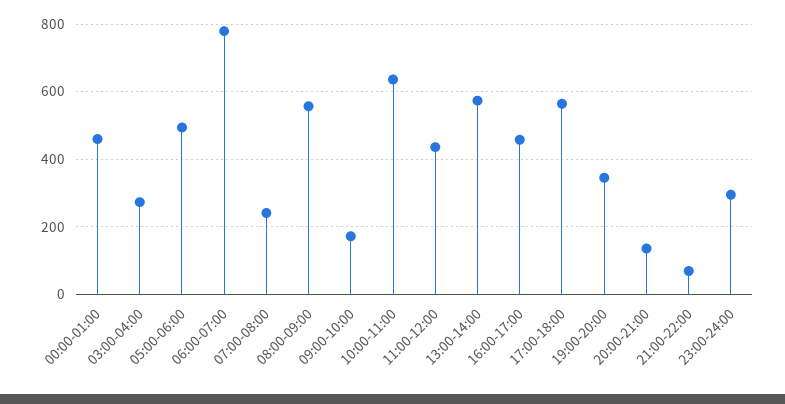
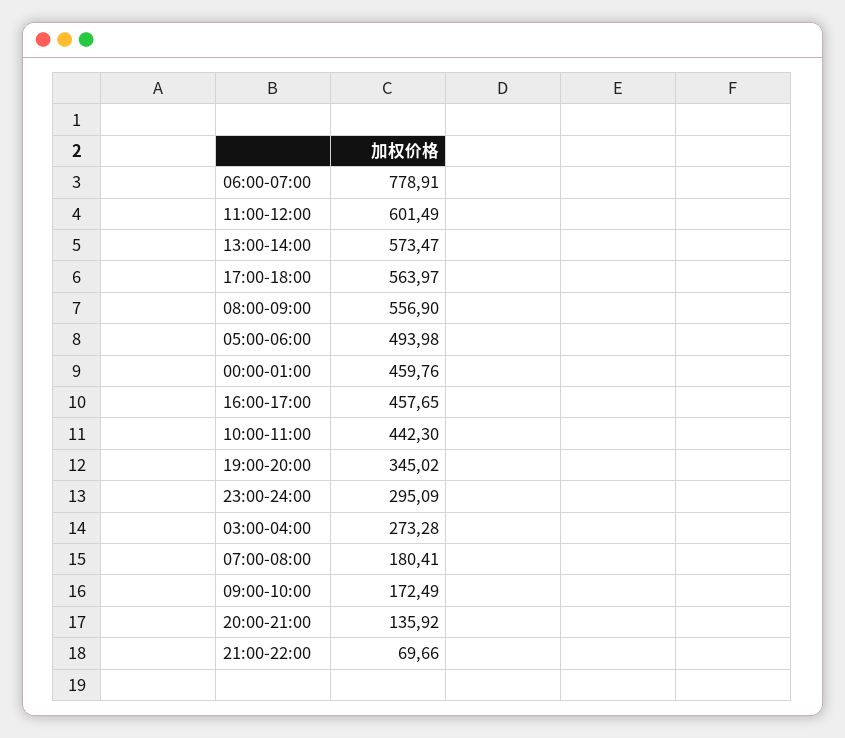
07:00-08:00: 240 -> 180.41
10:00-11:00: 640 -> 442.3
11:00-12:00: 440 -> 601.49

